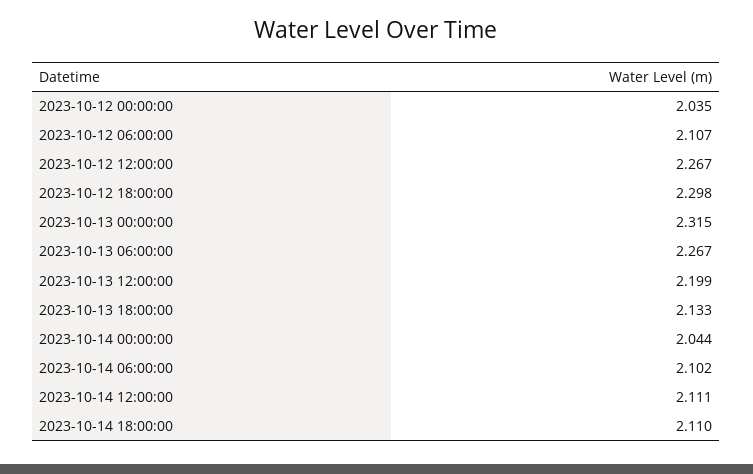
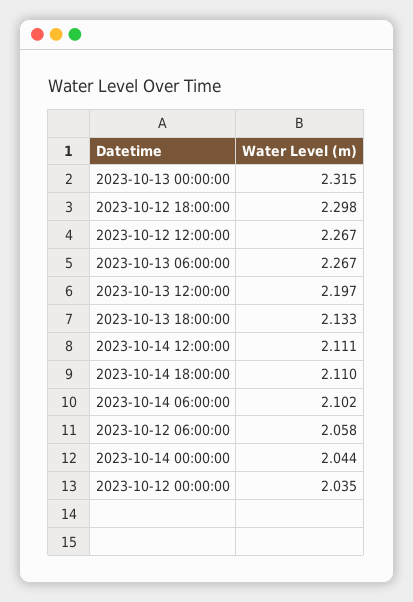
2023-10-12 06:00:00: 2.107 -> 2.058
2023-10-13 12:00:00: 2.199 -> 2.197

